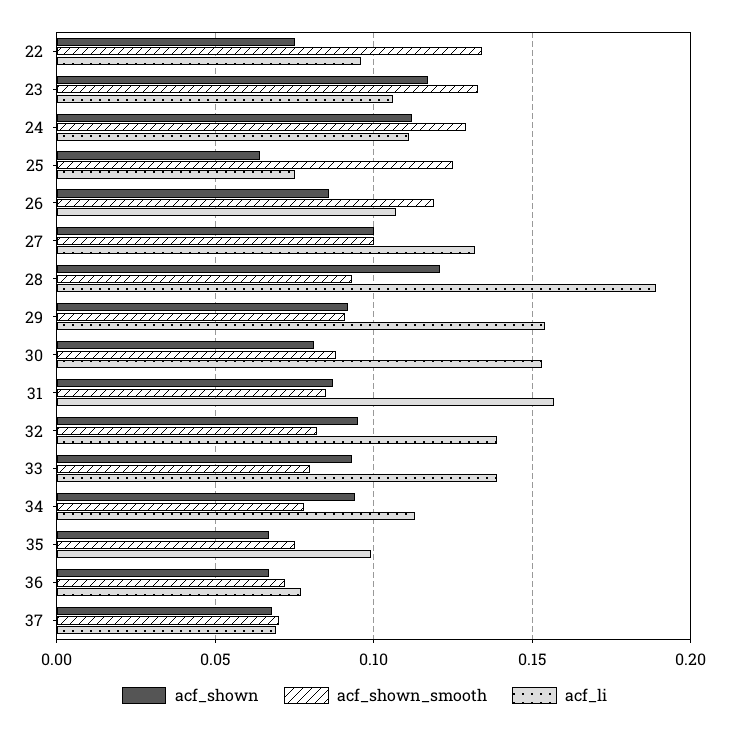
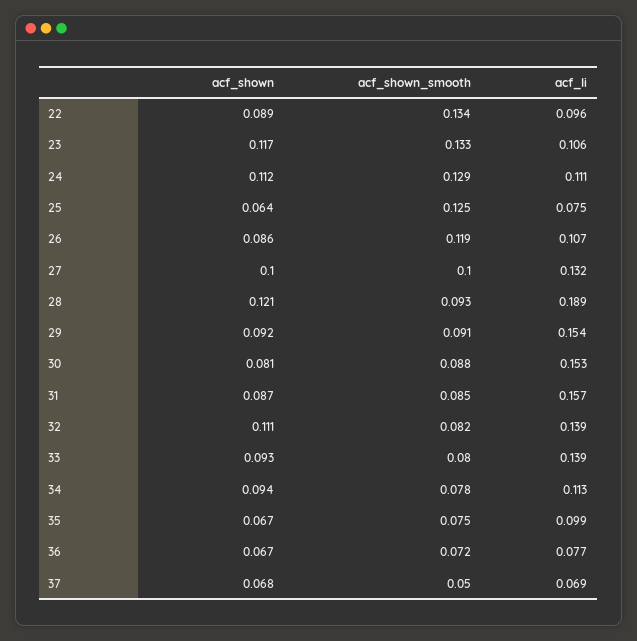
acf_shown, 22: 0.075 -> 0.089
acf_shown, 32: 0.095 -> 0.111
acf_shown_smooth, 37: 0.07 -> 0.05

